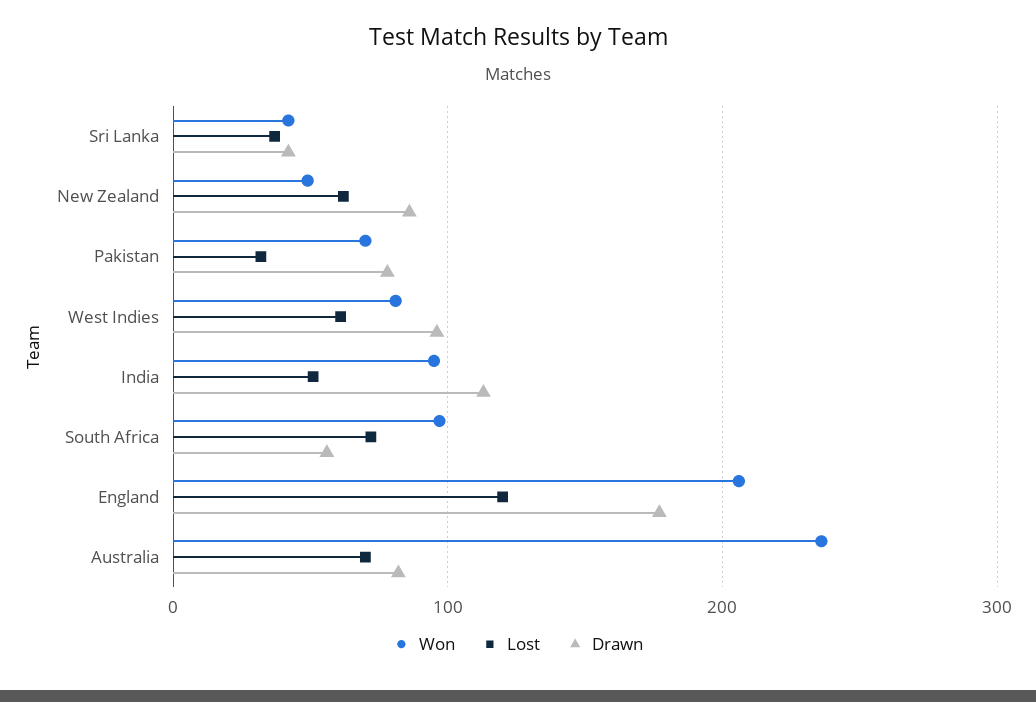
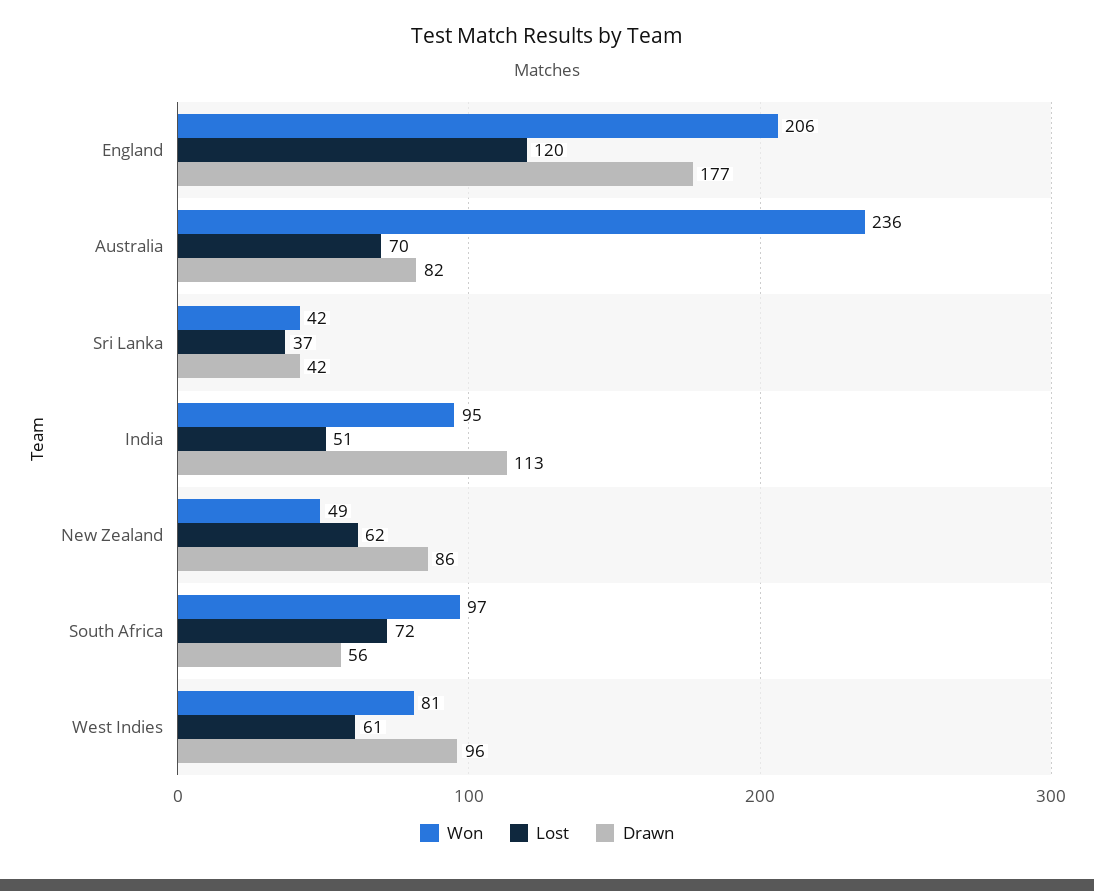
Won, Pakistan: 70 -> none
Lost, Pakistan: 30 -> none
Drawn, Pakistan: 80 -> none

